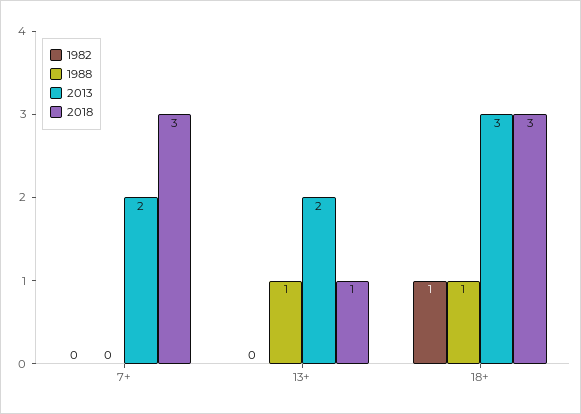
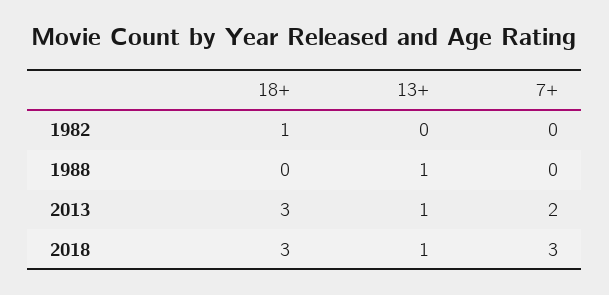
2013, 13+: 2 -> 1
1988, 18+: 1 -> 0

